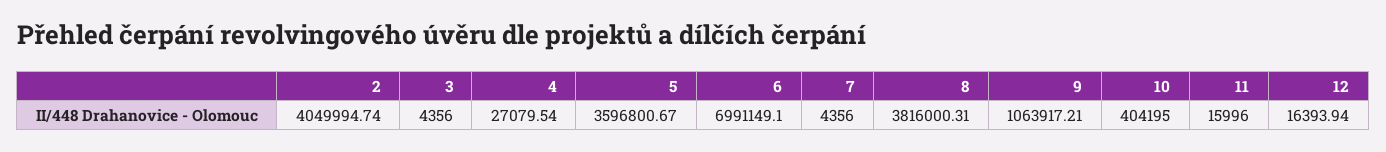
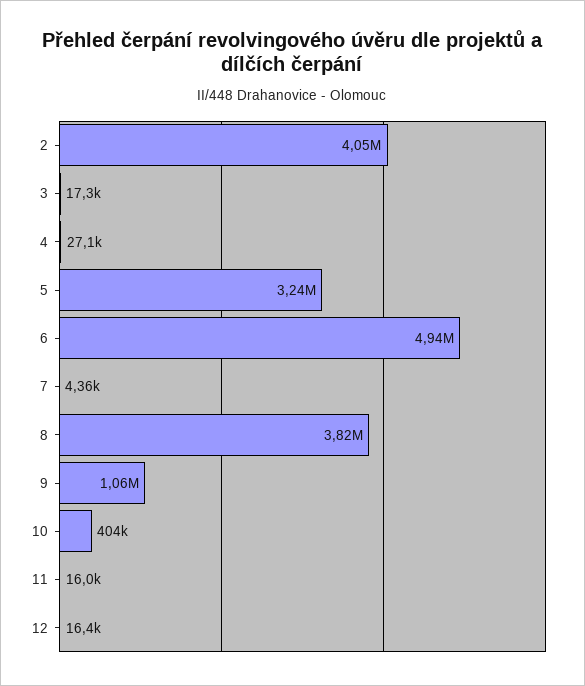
3: 4356 -> 17300
5: 3596800.67 -> 3240000
6: 6991149.1 -> 4940000

